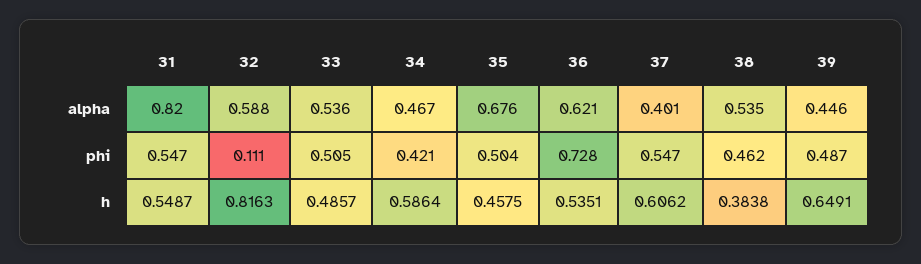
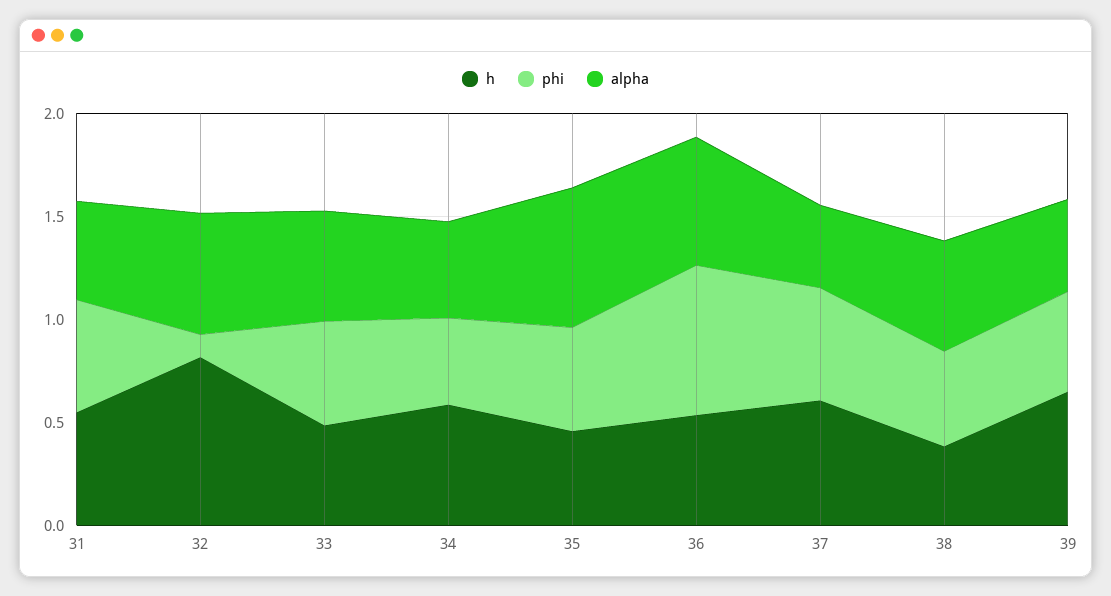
alpha, 31: 0.82 -> 0.5

